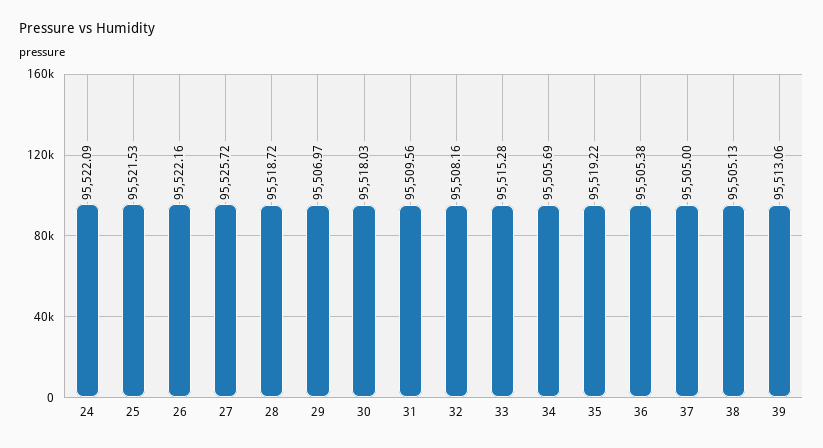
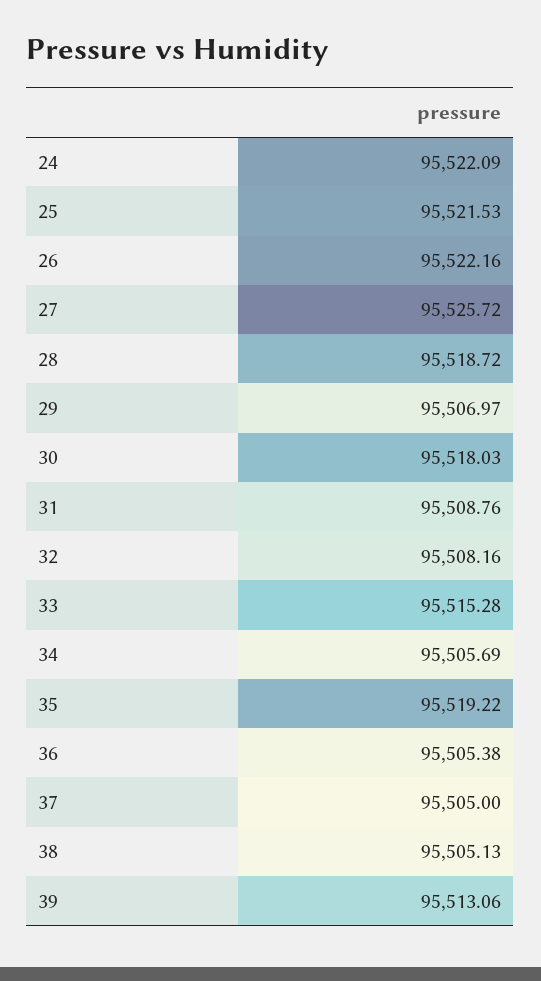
31: 95509.56 -> 95508.76

